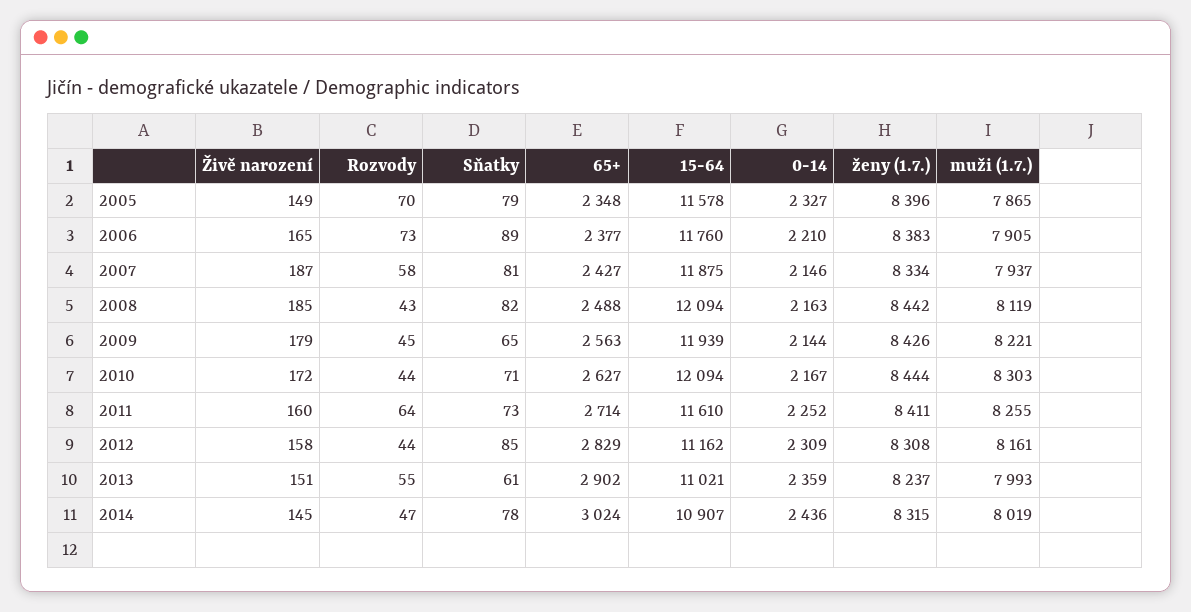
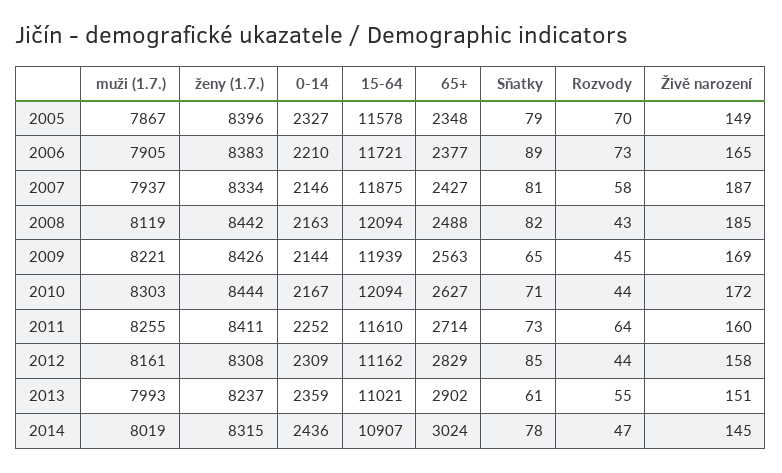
muži (1.7.), 2005: 7865 -> 7867
15-64, 2006: 11760 -> 11721
Živě narození, 2009: 179 -> 169

